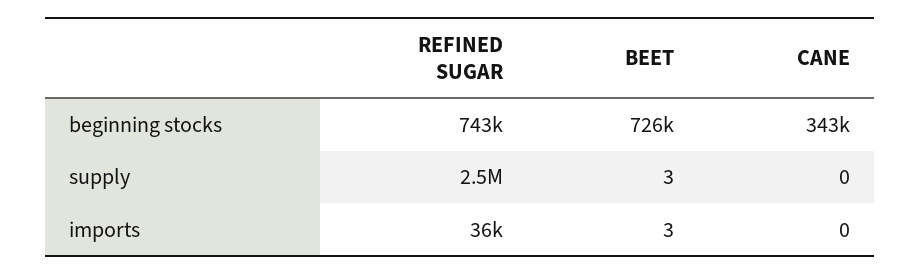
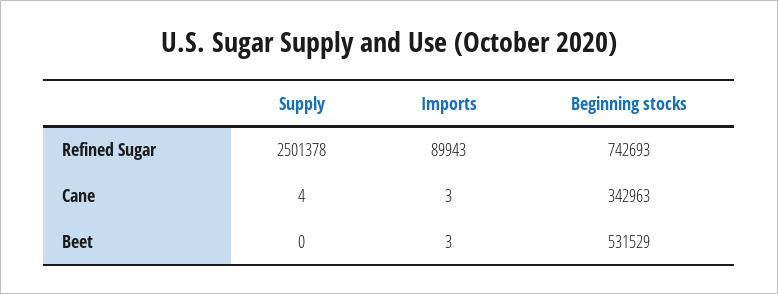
BEET, beginning stocks: 726000 -> 531529
BEET, supply: 3 -> 0
CANE, supply: 0 -> 4
REFINED SUGAR, imports: 36000 -> 89943
CANE, imports: 0 -> 3

